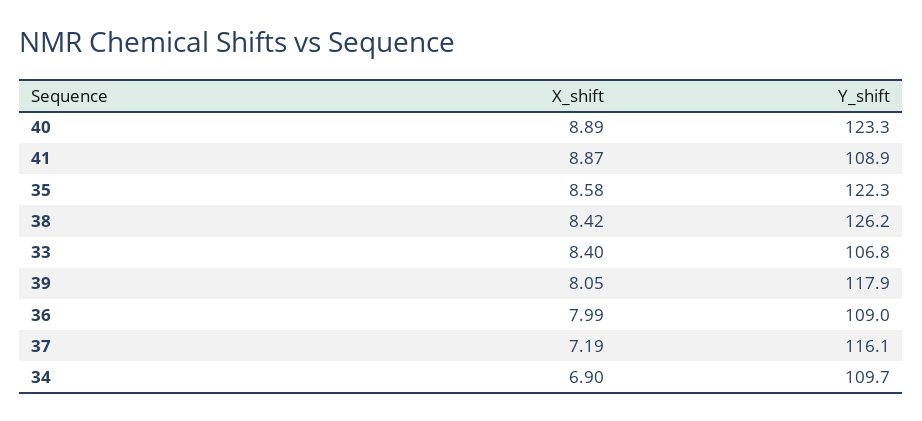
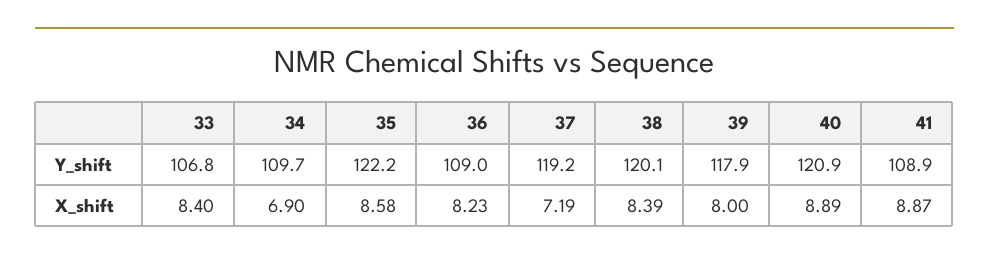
Y_shift, 40: 123.3 -> 120.9
Y_shift, 35: 122.3 -> 122.2
X_shift, 38: 8.42 -> 8.39
Y_shift, 38: 126.2 -> 120.1
X_shift, 39: 8.05 -> 8
X_shift, 36: 7.99 -> 8.23
Y_shift, 37: 116.1 -> 119.2

